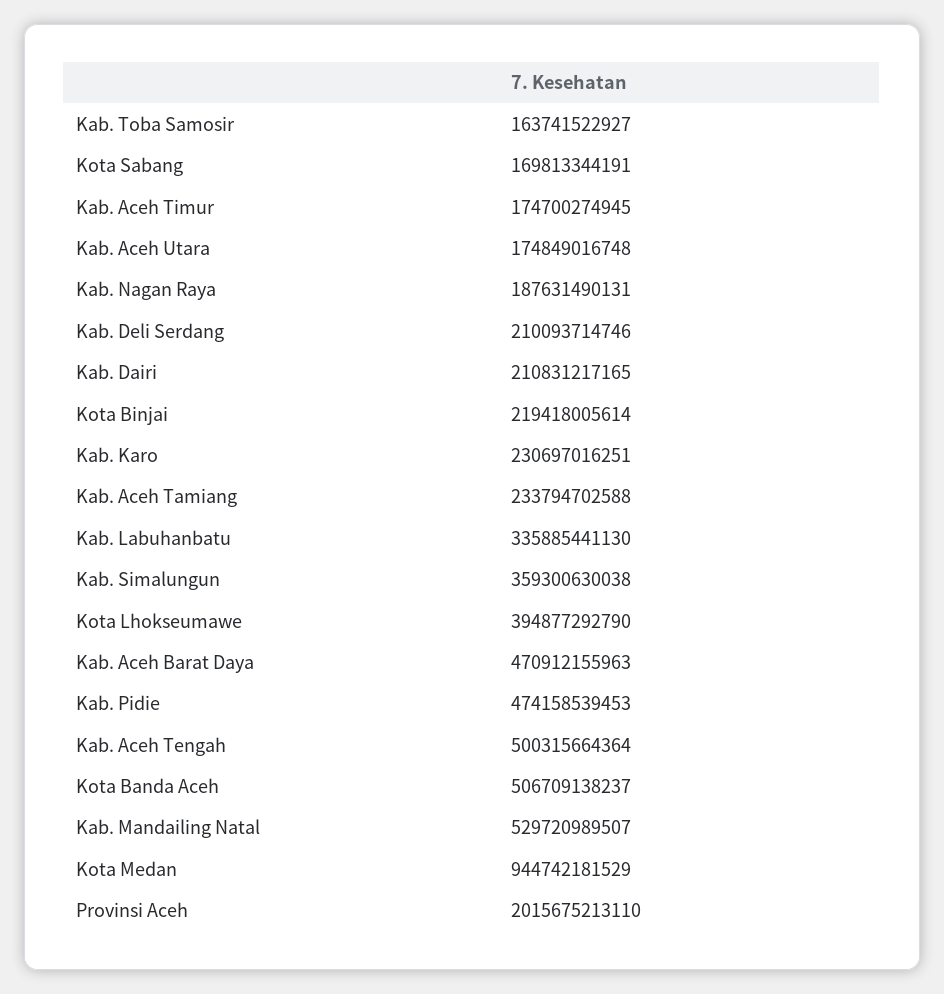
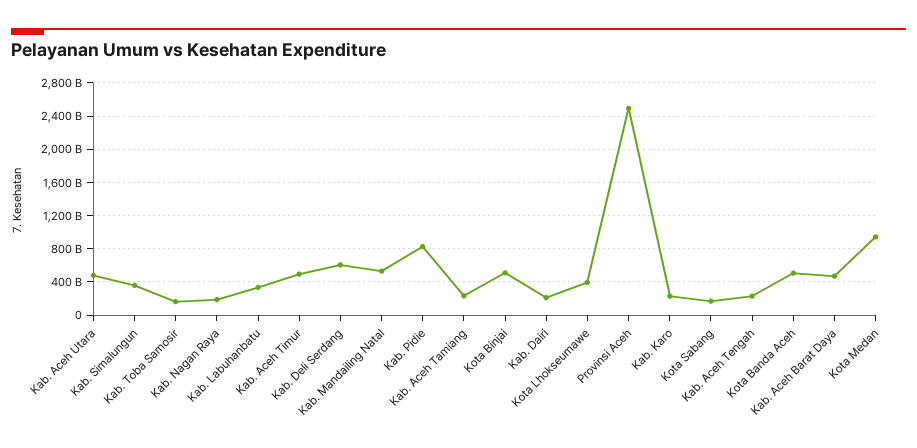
Kab. Aceh Timur: 174700274945 -> 500000000000
Kab. Aceh Utara: 174849016748 -> 500000000000
Kab. Deli Serdang: 210093714746 -> 600000000000
Kota Binjai: 219418005614 -> 500000000000
Kab. Pidie: 474158539453 -> 800000000000
Kab. Aceh Tengah: 500315664364 -> 200000000000
Provinsi Aceh: 2015675213110 -> 2500000000000

